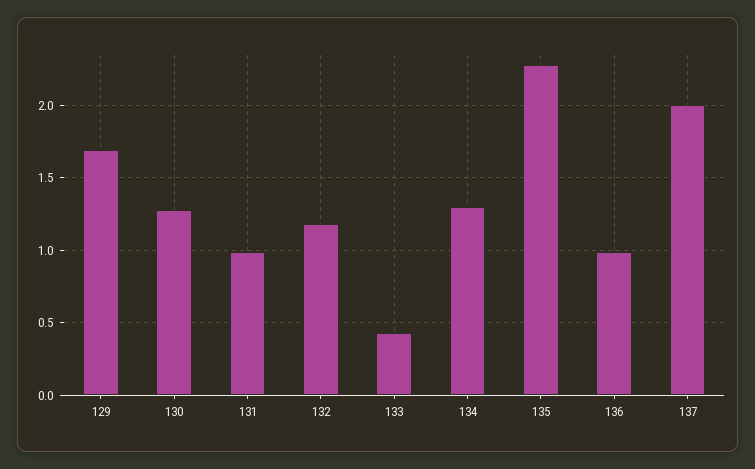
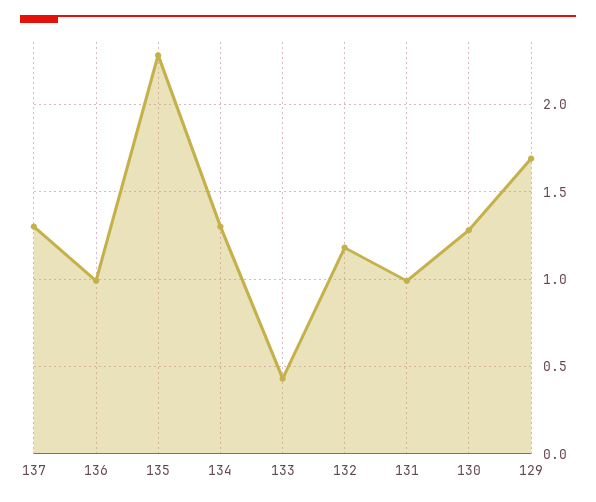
137: 2 -> 1.3

